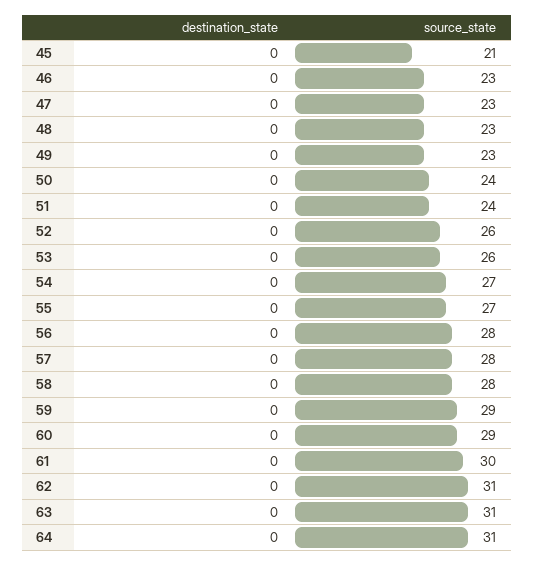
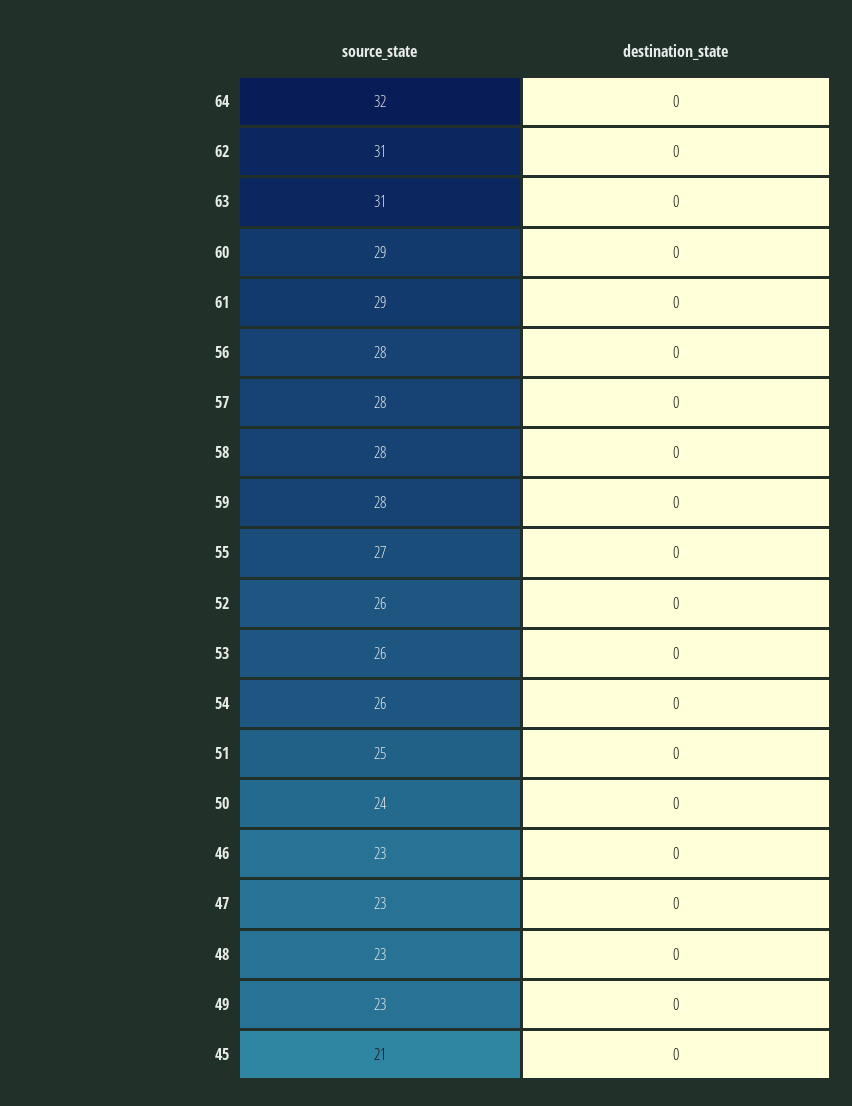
source_state, 51: 24 -> 25
source_state, 54: 27 -> 26
source_state, 59: 29 -> 28
source_state, 61: 30 -> 29
source_state, 64: 31 -> 32

